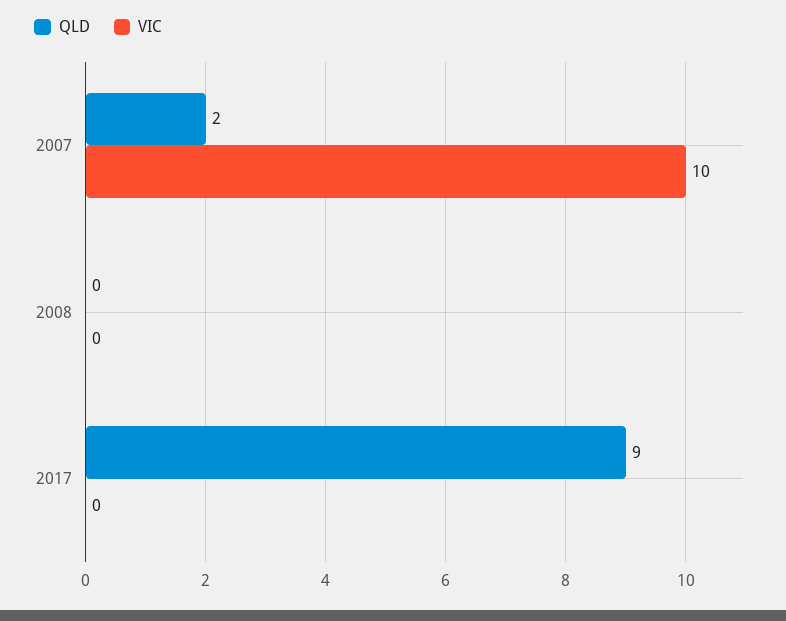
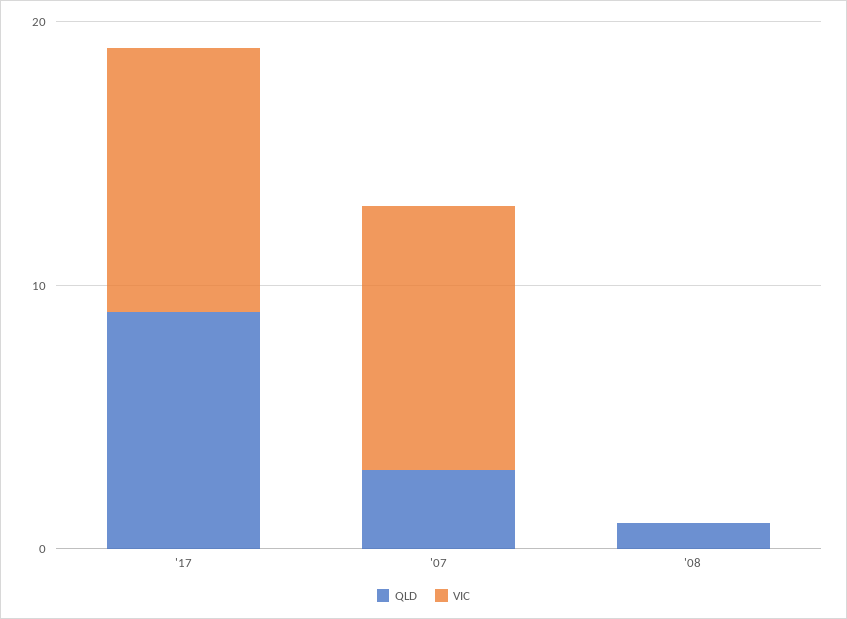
QLD, 2007: 2 -> 3
QLD, 2008: 0 -> 1
VIC, 2017: 0 -> 10

